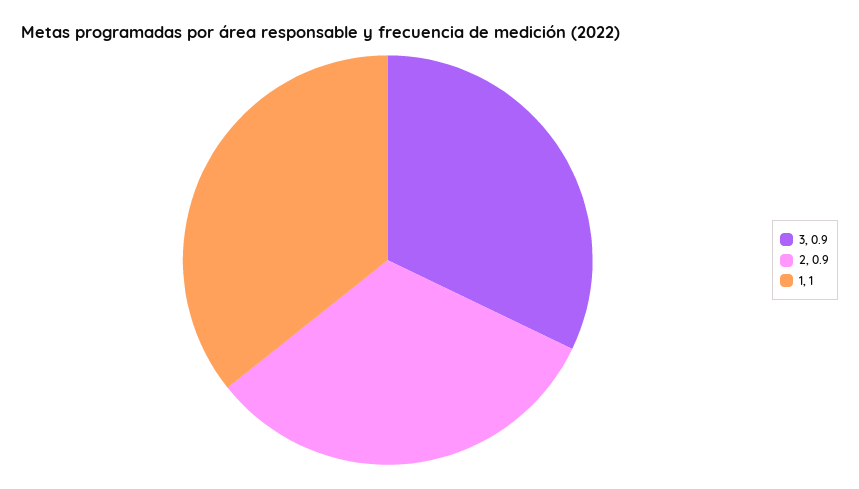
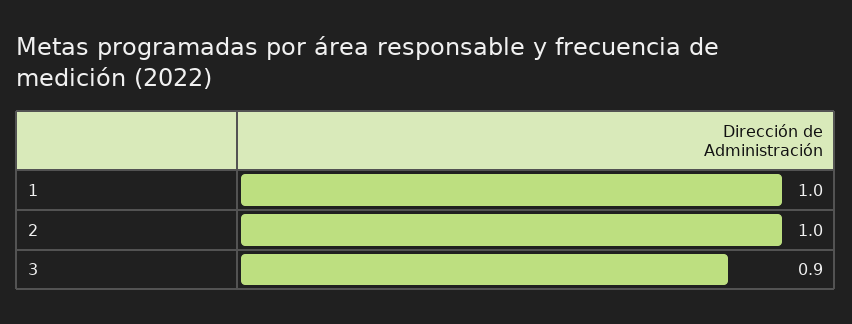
2: 0.9 -> 1

